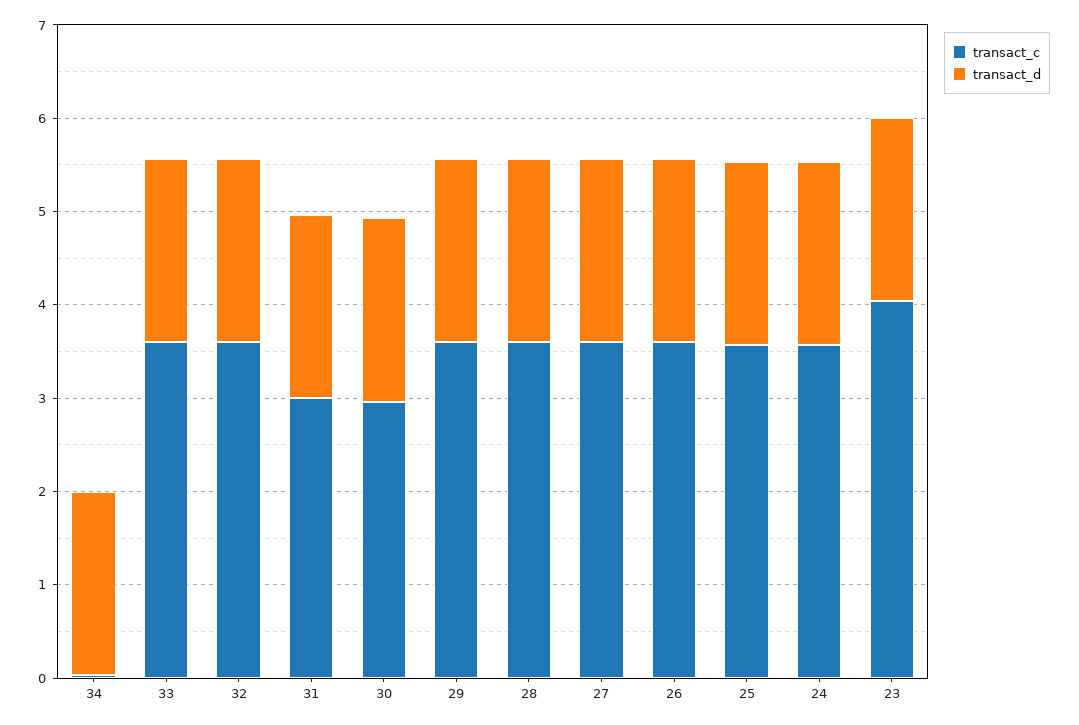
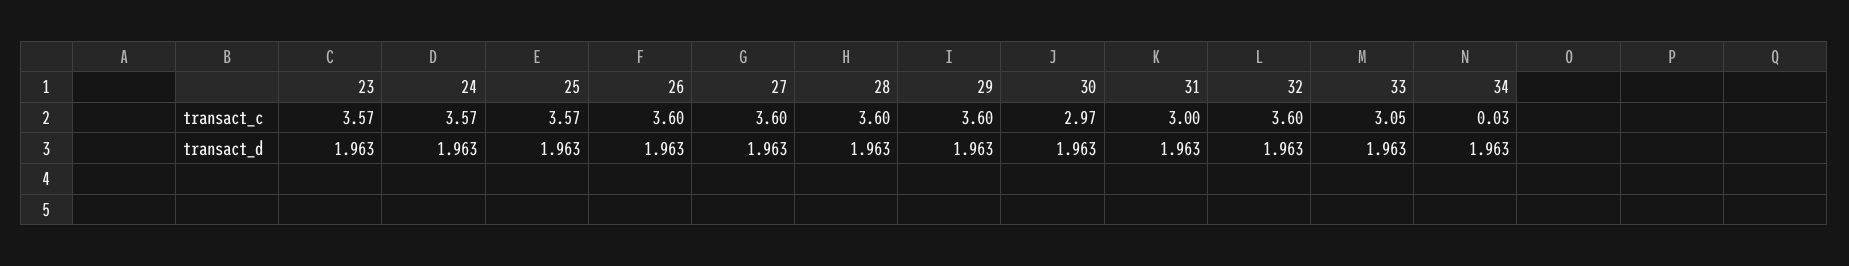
transact_c, 33: 3.6 -> 3.05
transact_c, 23: 4 -> 3.57

